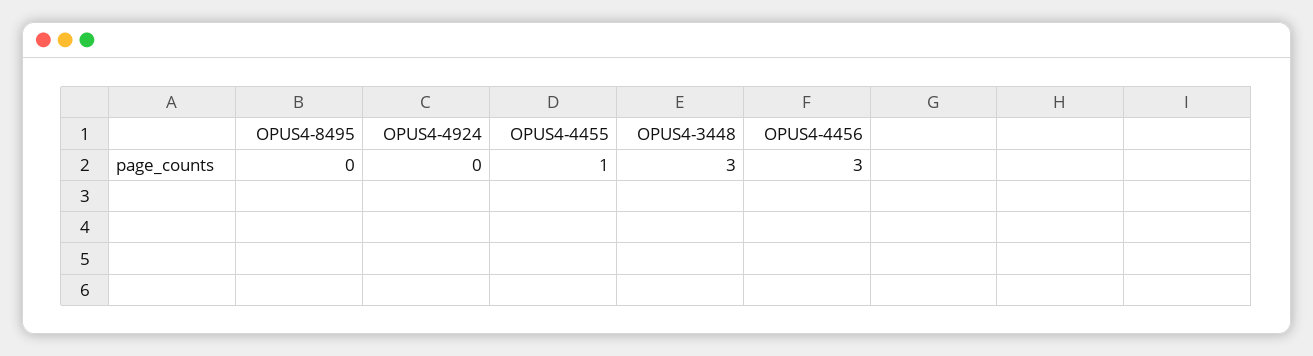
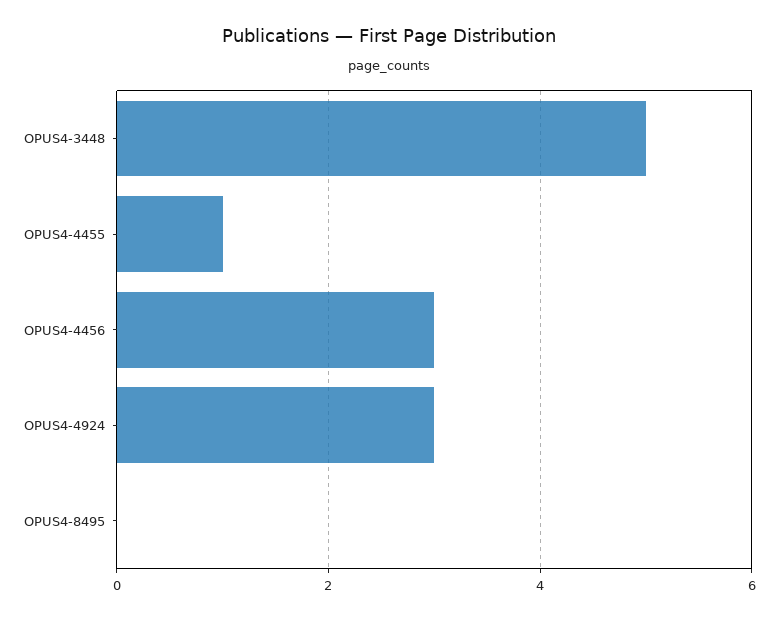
OPUS4-4924: 0 -> 3
OPUS4-3448: 3 -> 5

